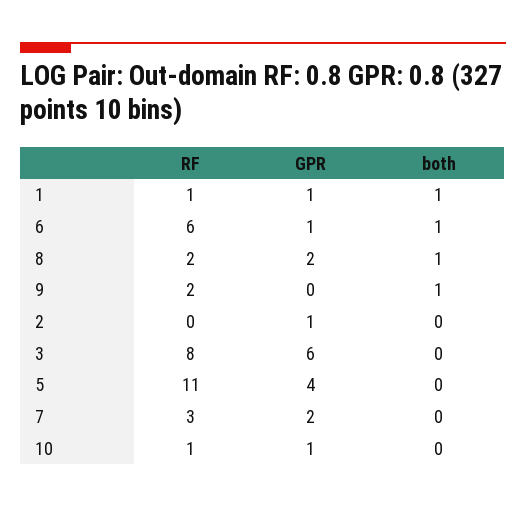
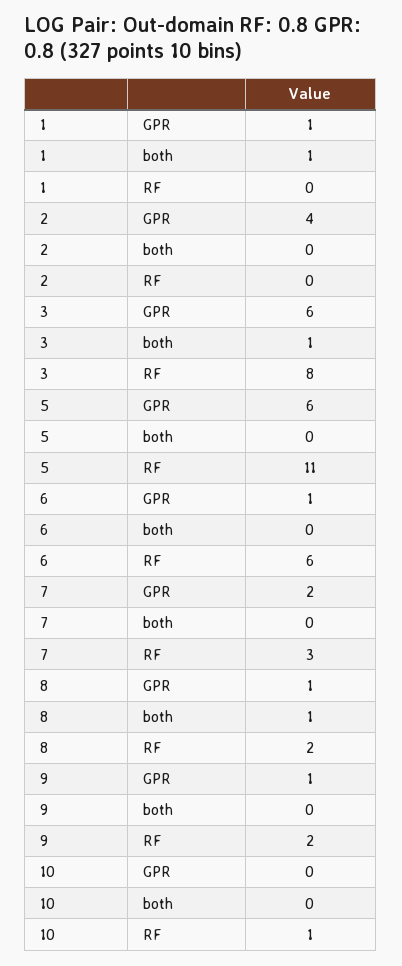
RF, 1: 1 -> 0
both, 6: 1 -> 0
GPR, 8: 2 -> 1
GPR, 9: 0 -> 1
both, 9: 1 -> 0
GPR, 2: 1 -> 4
both, 3: 0 -> 1
GPR, 5: 4 -> 6
GPR, 10: 1 -> 0

